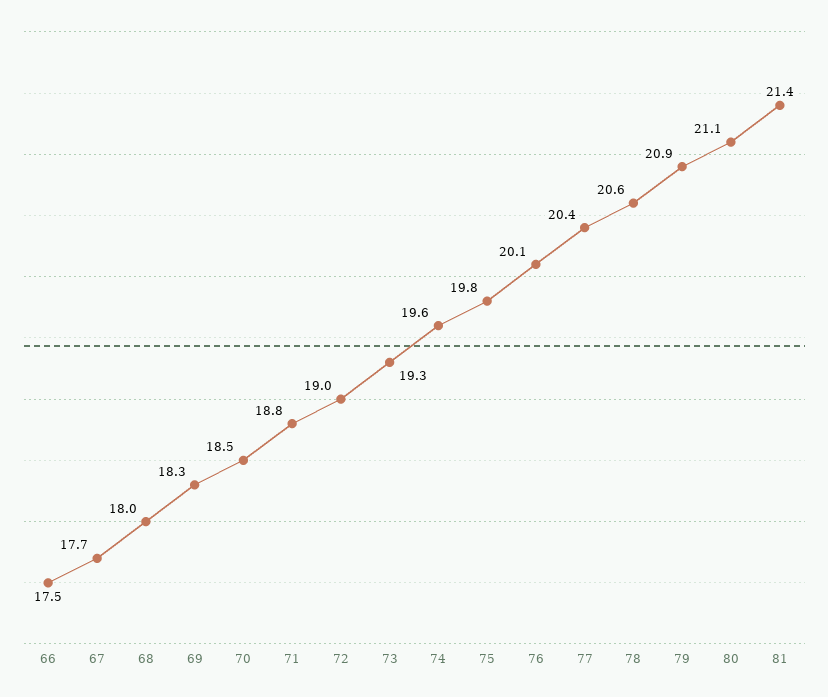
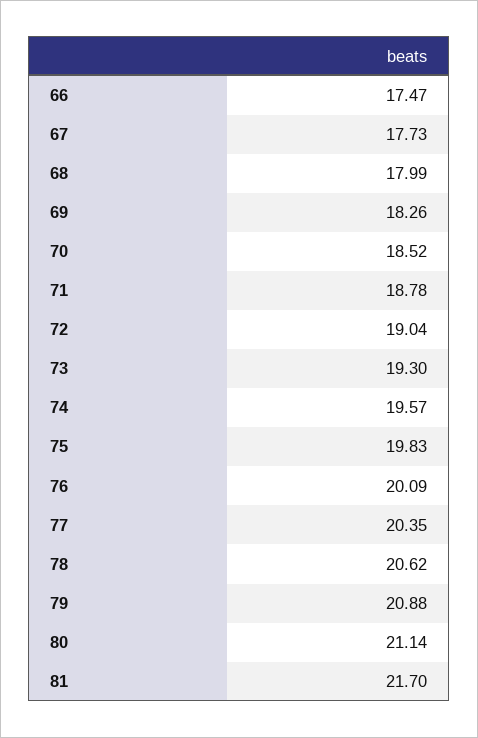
81: 21.4 -> 21.7

